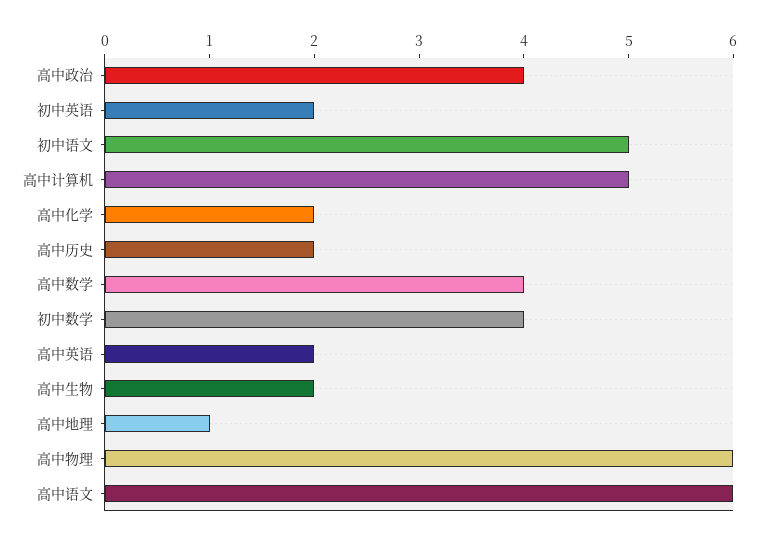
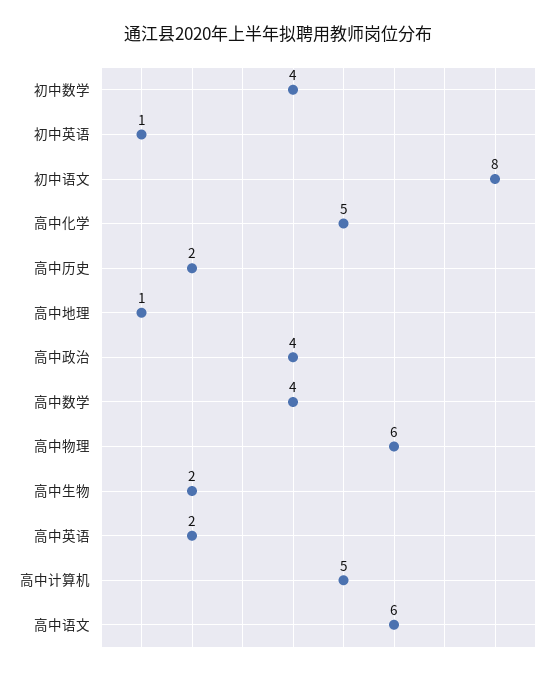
初中英语: 2 -> 1
初中语文: 5 -> 8
高中化学: 2 -> 5

